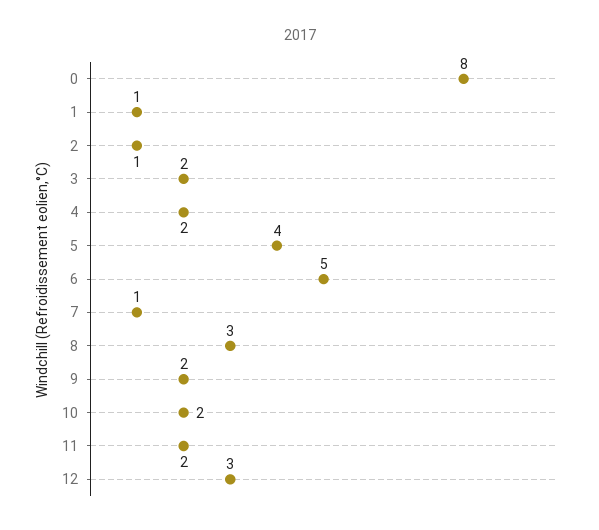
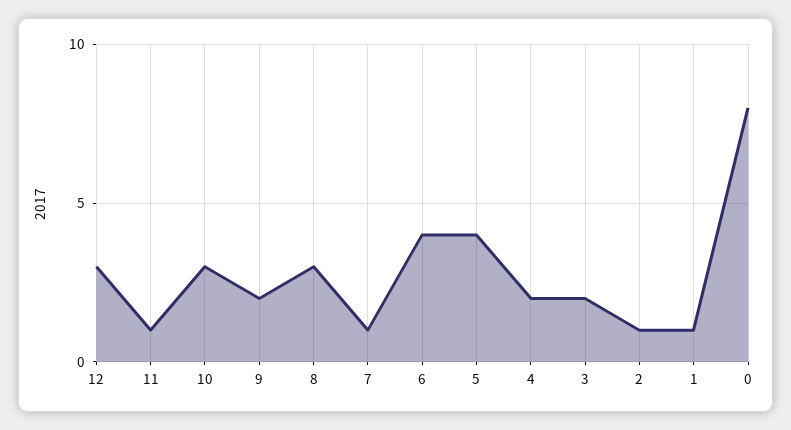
6: 5 -> 4
10: 2 -> 3
11: 2 -> 1

